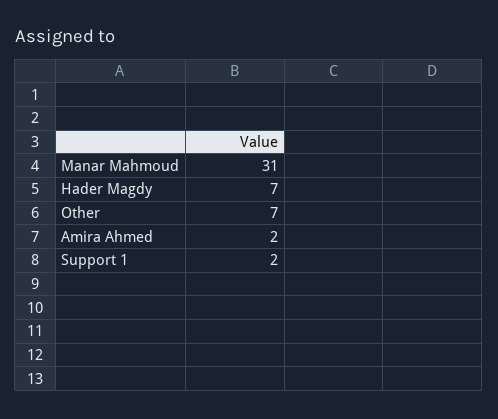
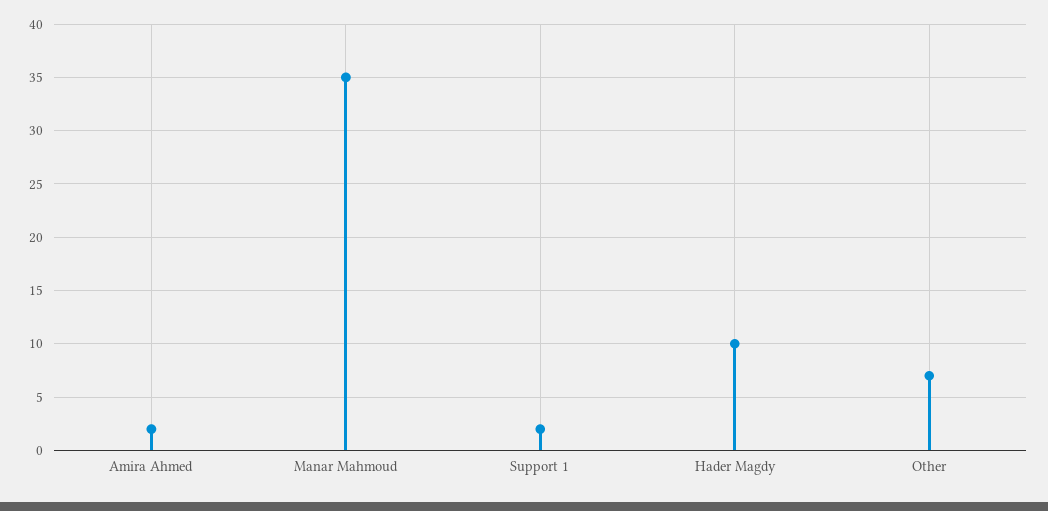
Manar Mahmoud: 31 -> 35
Hader Magdy: 7 -> 10

